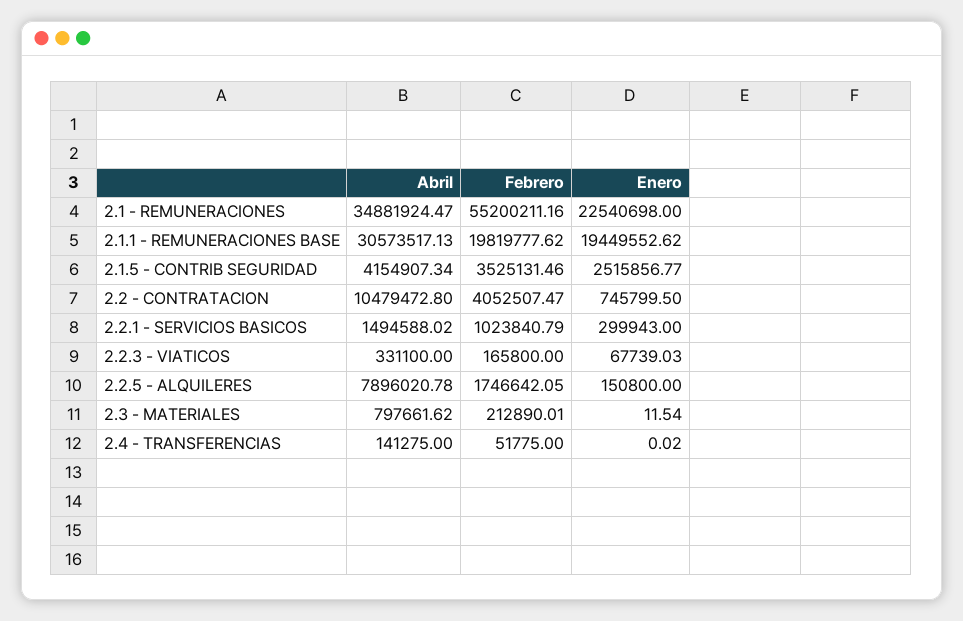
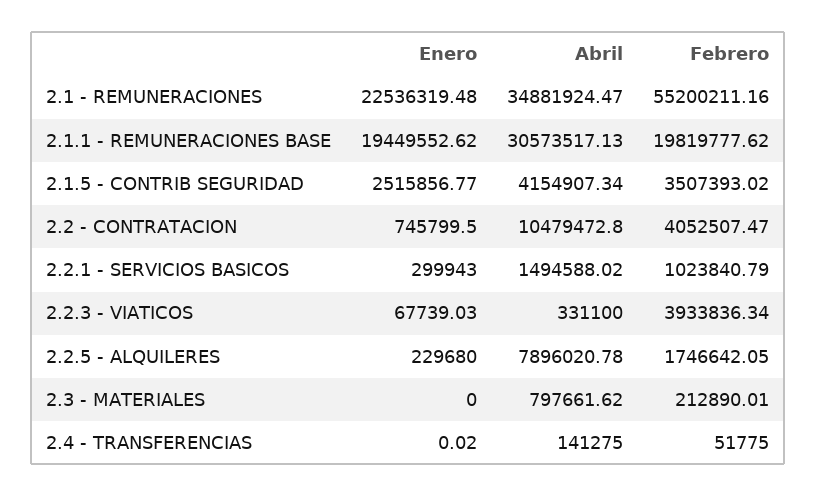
Enero, 2.1 - REMUNERACIONES: 22540698 -> 22536319.48
Febrero, 2.1.5 - CONTRIB SEGURIDAD: 3525131.46 -> 3507393.02
Febrero, 2.2.3 - VIATICOS: 165800 -> 3933836.34
Enero, 2.2.5 - ALQUILERES: 150800 -> 229680
Enero, 2.3 - MATERIALES: 11.54 -> 0

